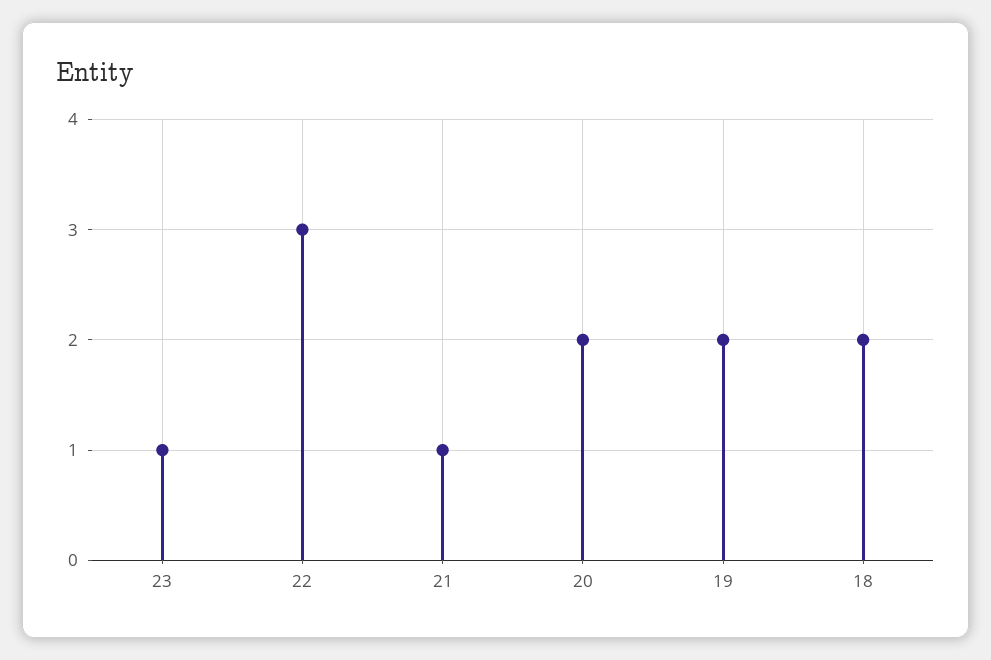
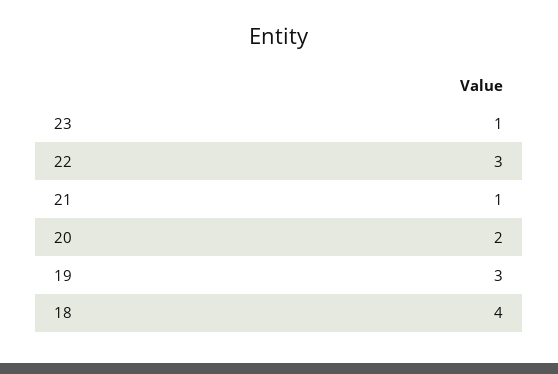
19: 2 -> 3
18: 2 -> 4

